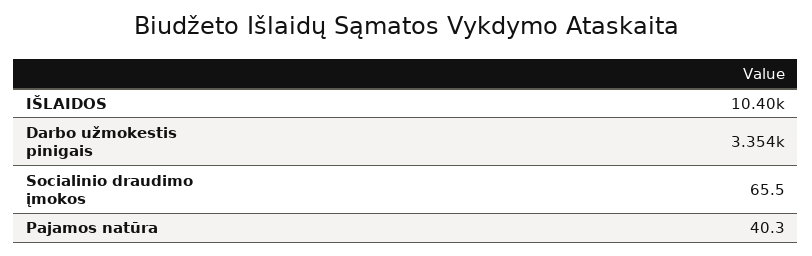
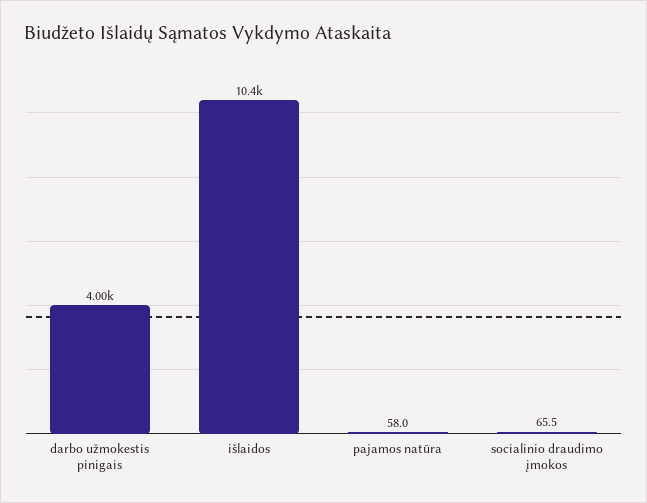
Darbo užmokestis pinigais: 3354 -> 4000
Pajamos natūra: 40.3 -> 58

